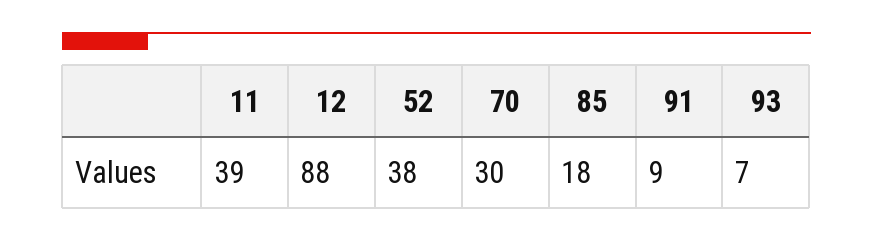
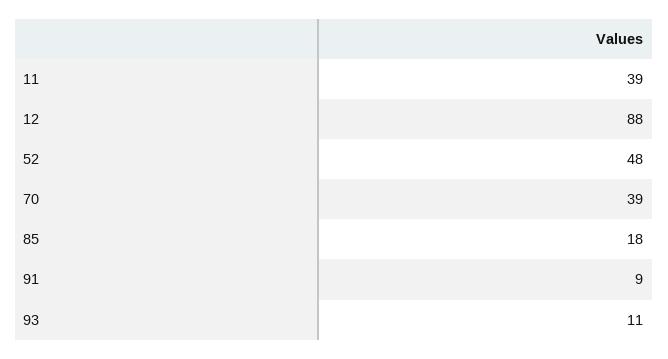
52: 38 -> 48
70: 30 -> 39
93: 7 -> 11

